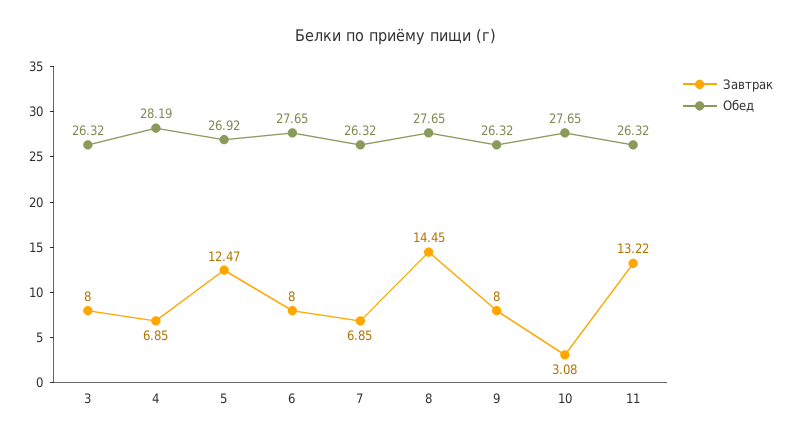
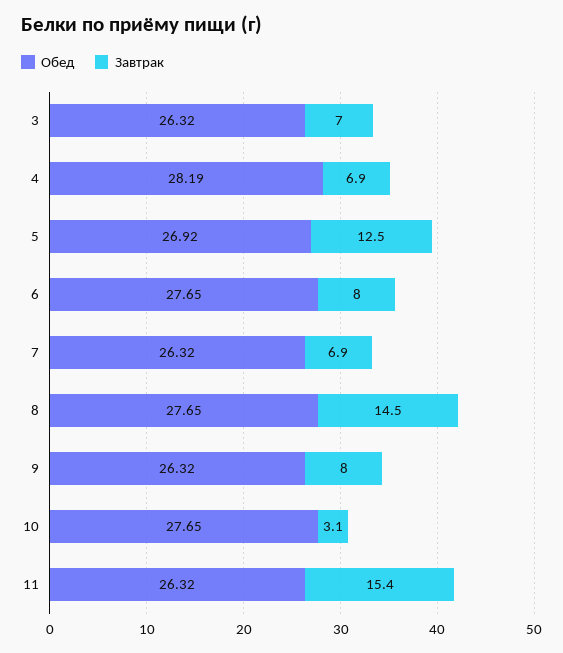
Завтрак, 3: 8 -> 7
Завтрак, 11: 13.22 -> 15.4

